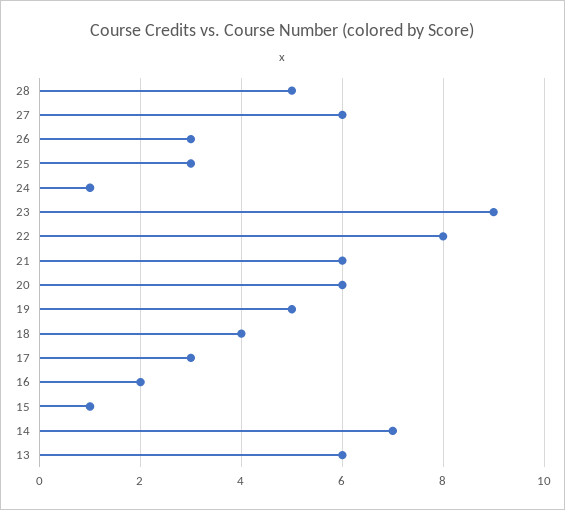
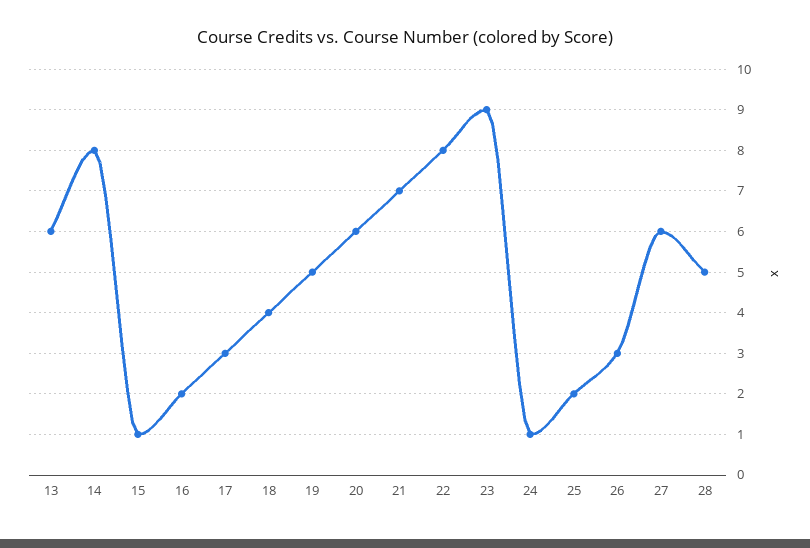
25: 3 -> 2
21: 6 -> 7
14: 7 -> 8

